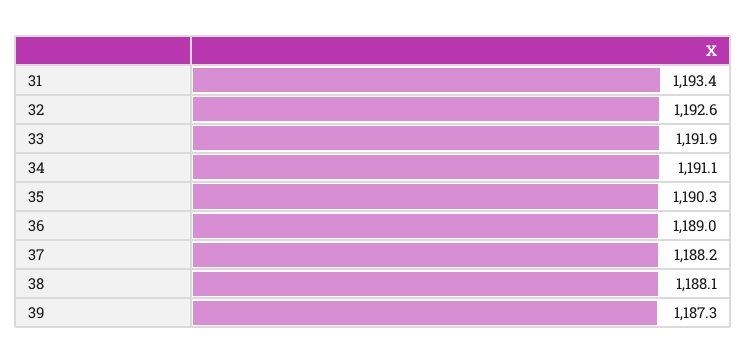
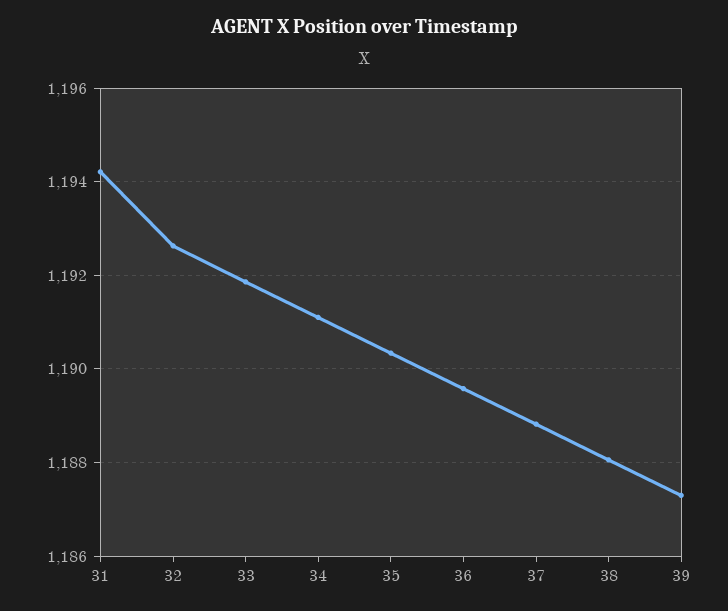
31: 1193.4 -> 1194.2
36: 1189 -> 1189.6
37: 1188.2 -> 1188.8

